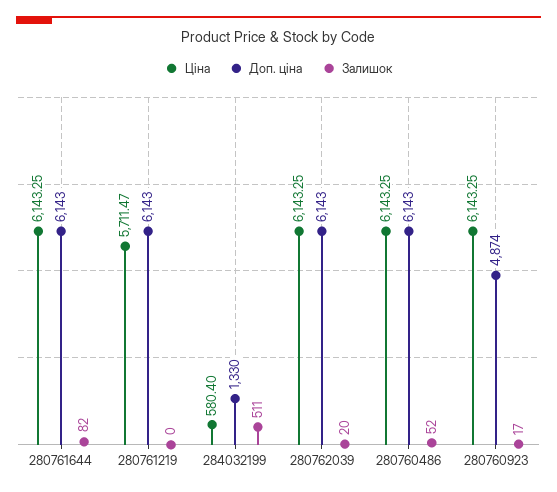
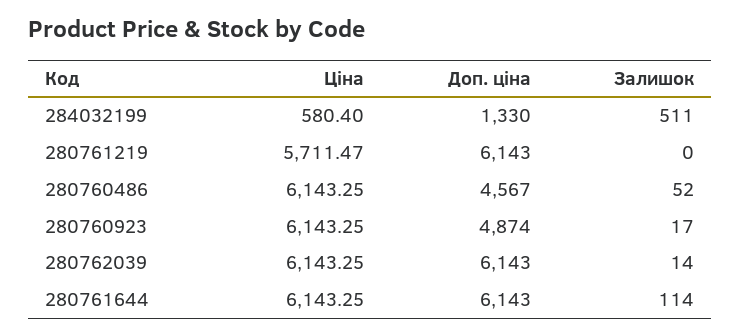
Залишок, 280761644: 82 -> 114
Залишок, 280762039: 20 -> 14
Доп. ціна, 280760486: 6143 -> 4567

